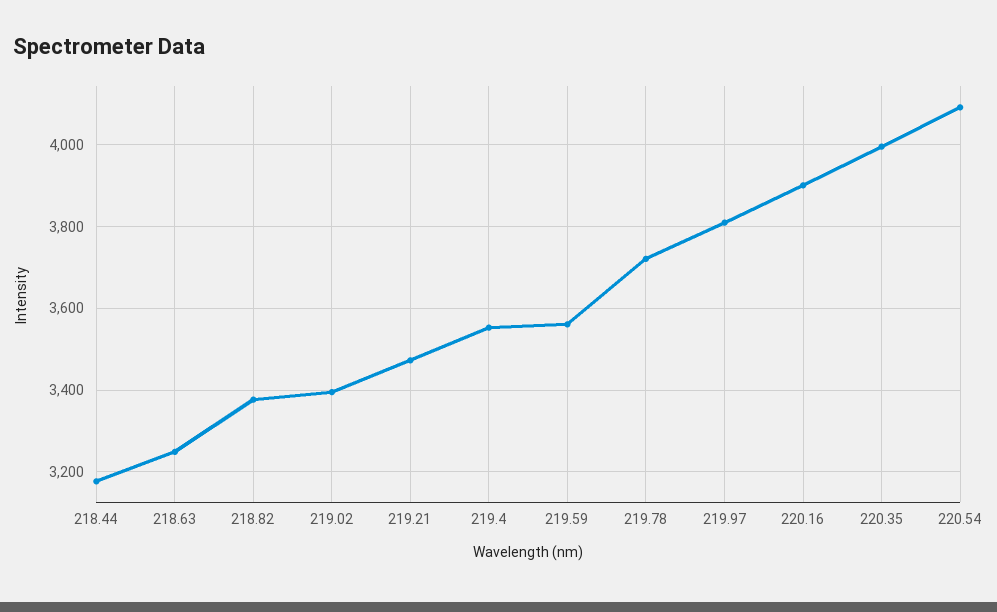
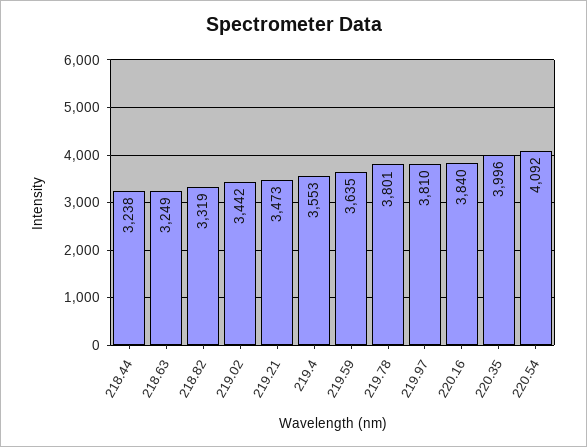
218.44: 3180 -> 3238
218.82: 3380 -> 3319
219.02: 3400 -> 3442
219.59: 3560 -> 3635
219.78: 3720 -> 3801
220.16: 3900 -> 3840

